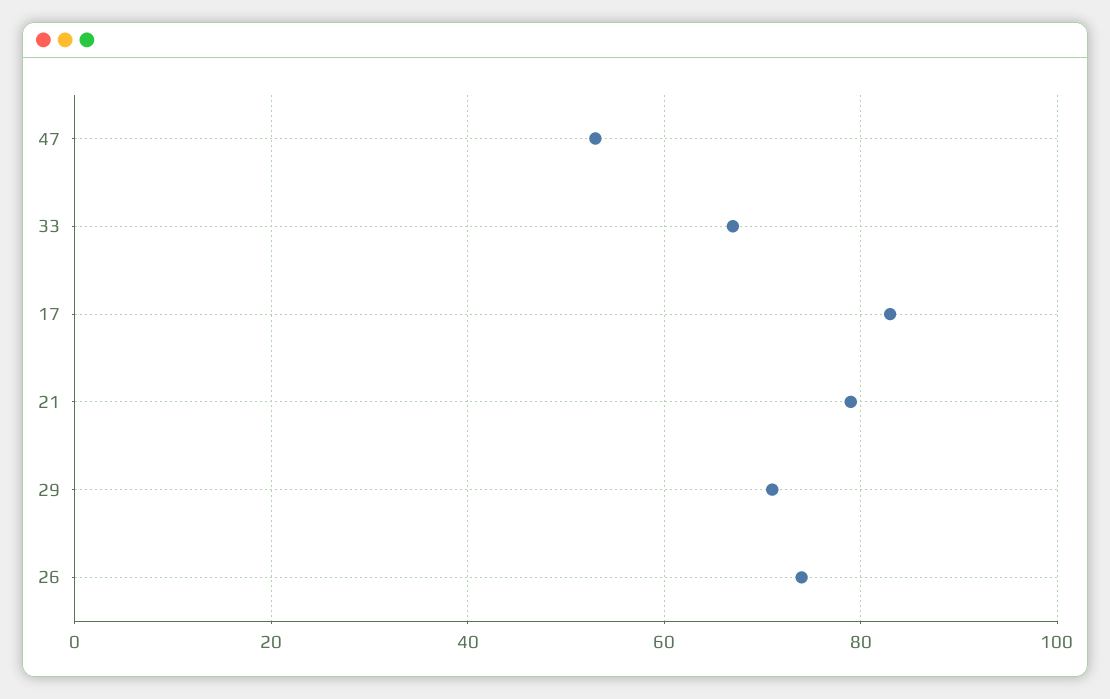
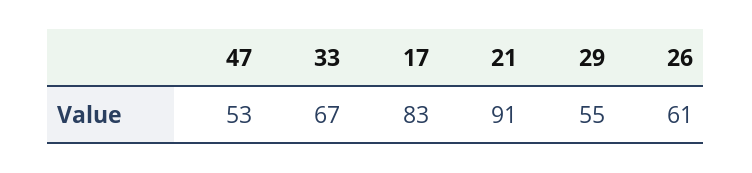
21: 80 -> 91
29: 70 -> 55
26: 75 -> 61

